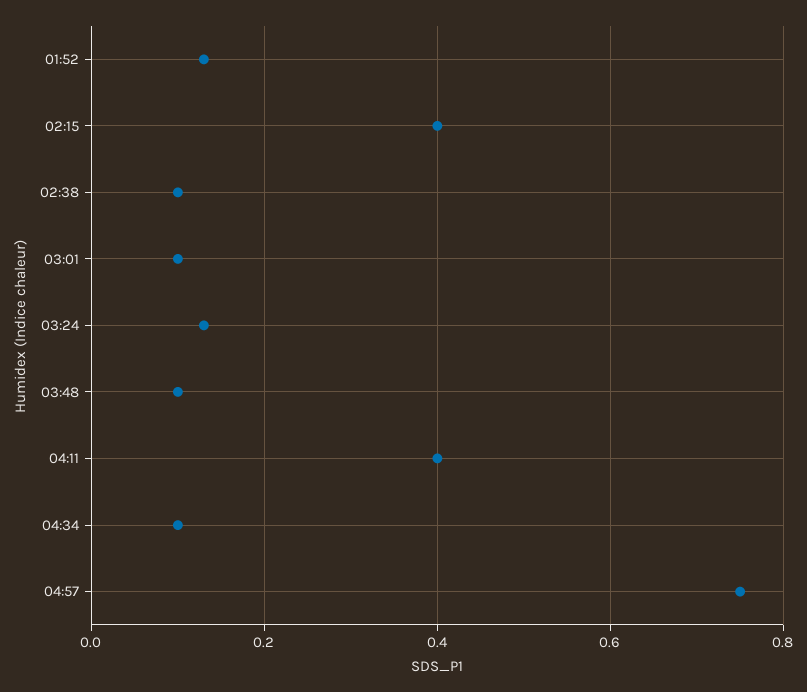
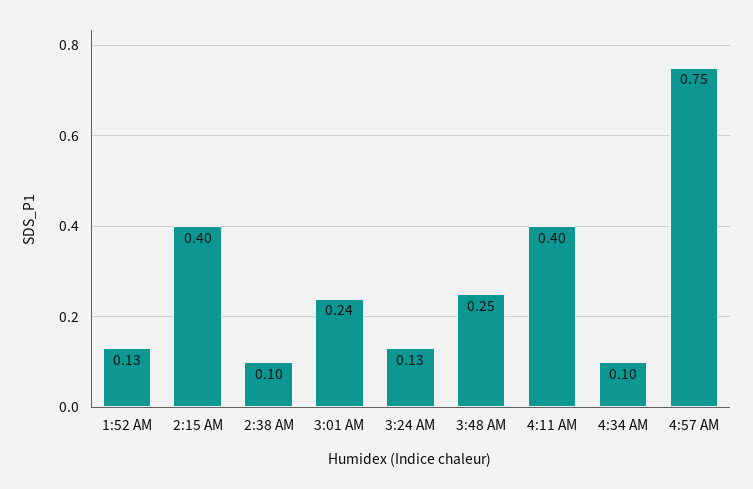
03:01: 0.1 -> 0.24
03:48: 0.1 -> 0.25

